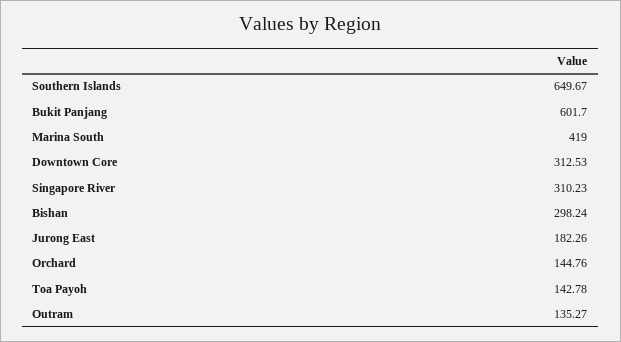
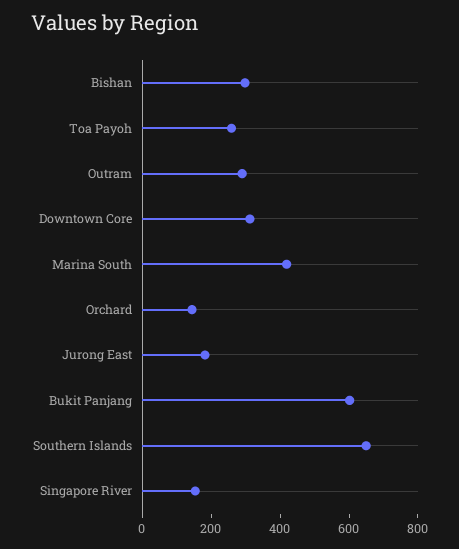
Singapore River: 310.23 -> 150
Toa Payoh: 142.78 -> 250
Outram: 135.27 -> 300

